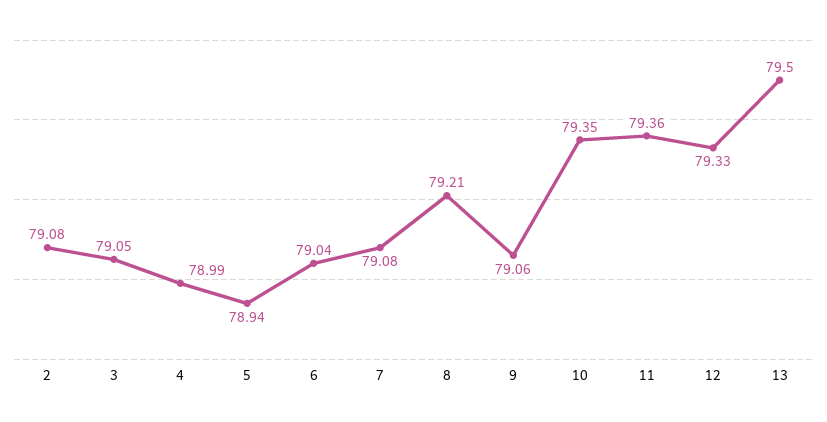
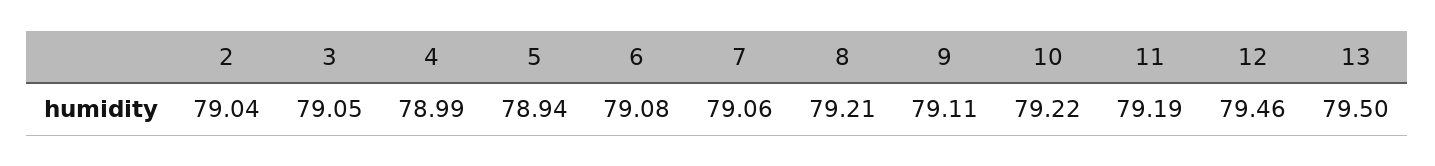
2: 79.08 -> 79.04
6: 79.04 -> 79.08
7: 79.08 -> 79.06
9: 79.06 -> 79.11
10: 79.35 -> 79.22
11: 79.36 -> 79.19
12: 79.33 -> 79.46

